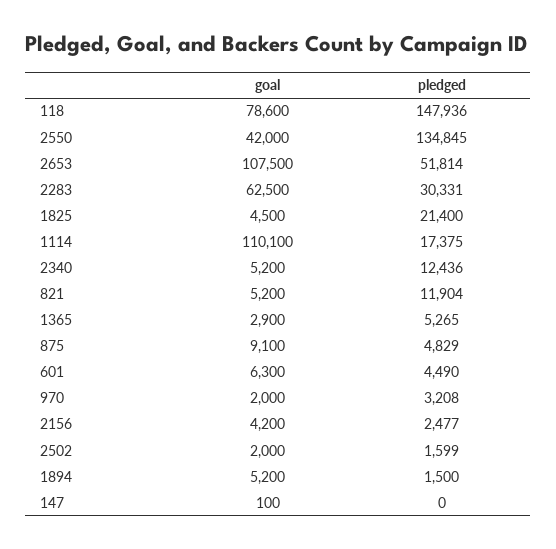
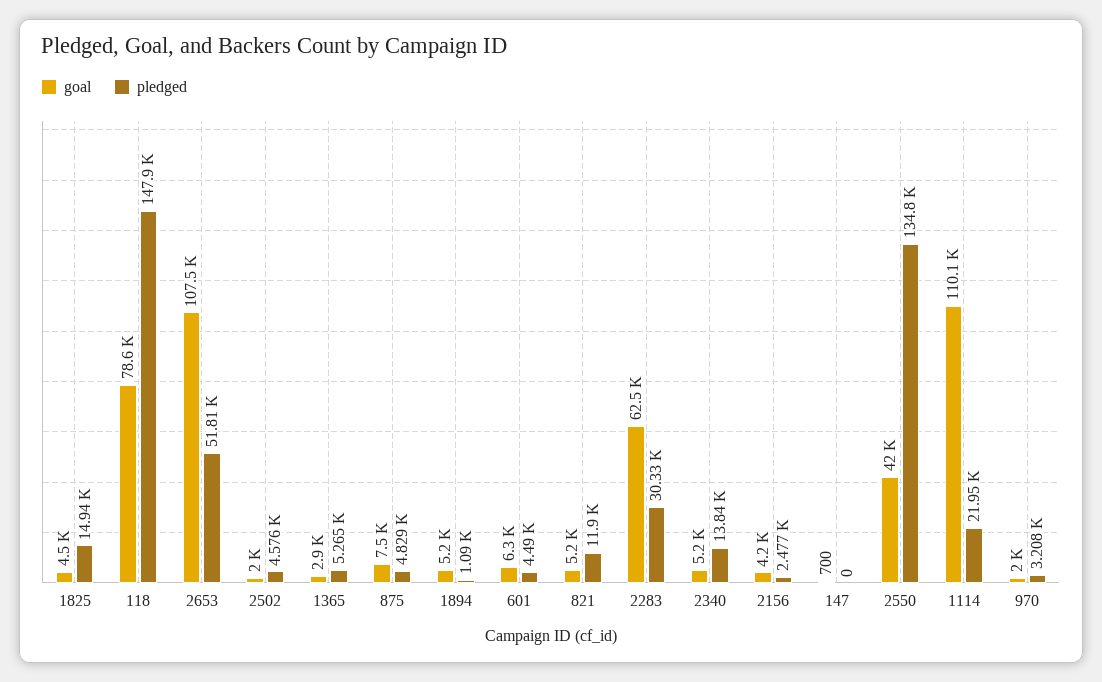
pledged, 1825: 21400 -> 14940
pledged, 1114: 17375 -> 21950
pledged, 2340: 12436 -> 13840
goal, 875: 9100 -> 7500
pledged, 2502: 1599 -> 4576
pledged, 1894: 1500 -> 1090
goal, 147: 100 -> 700

